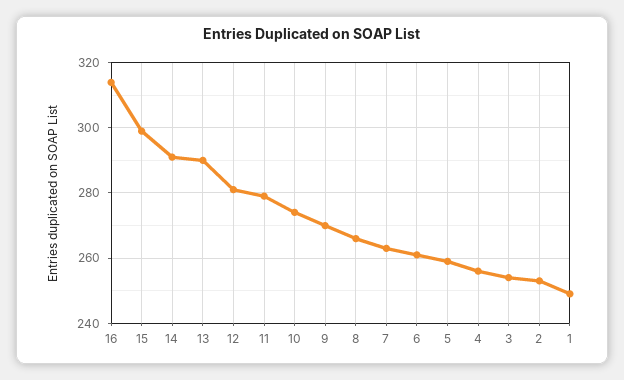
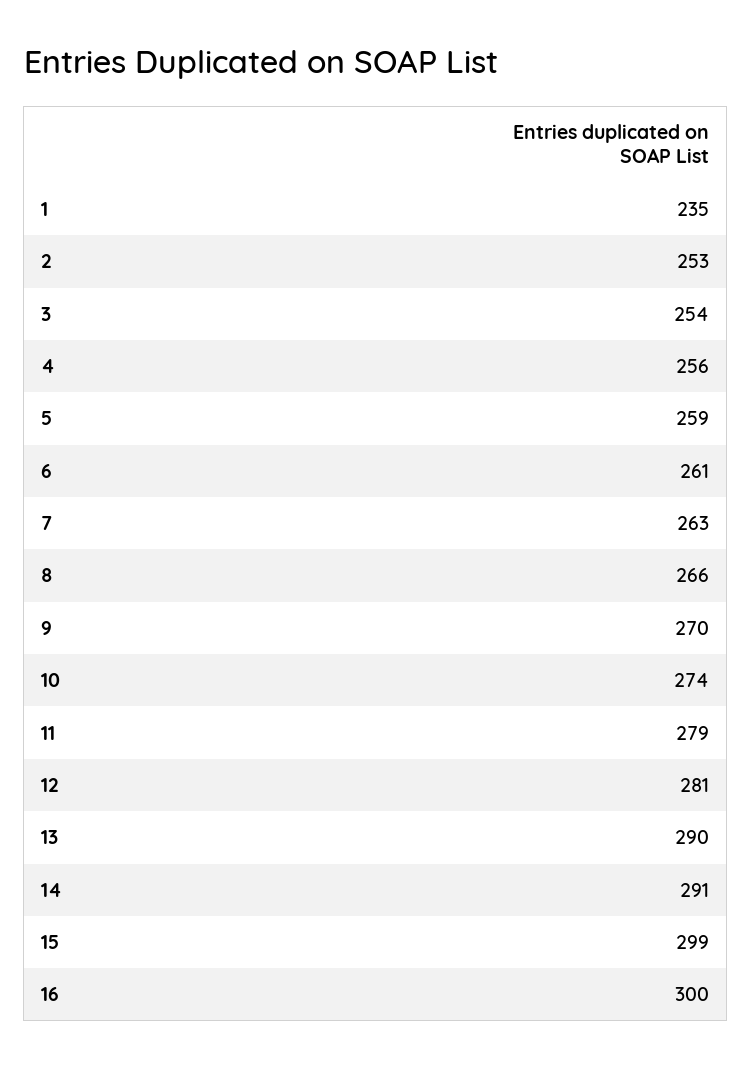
16: 315 -> 300
1: 250 -> 235

